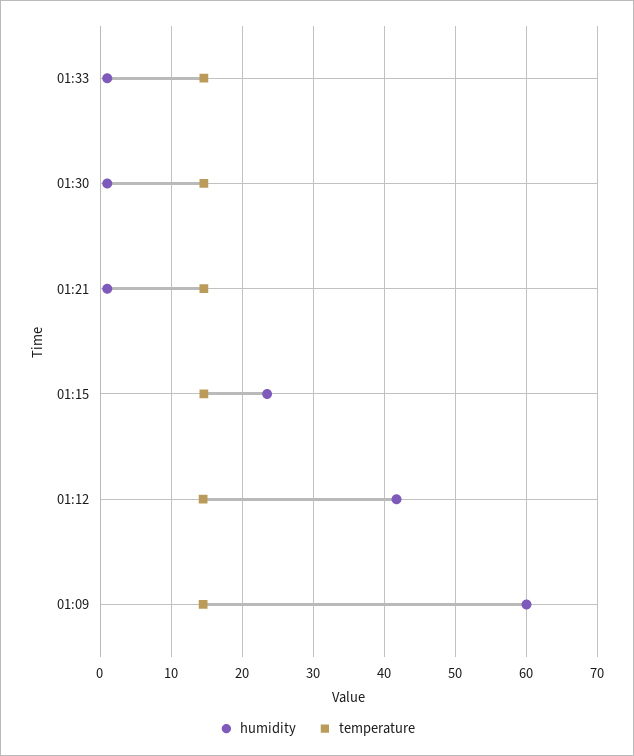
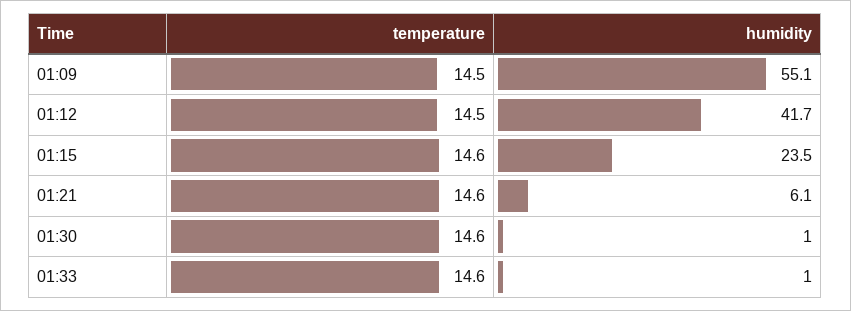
humidity, 01:21: 1 -> 6.1
humidity, 01:09: 60 -> 55.1

